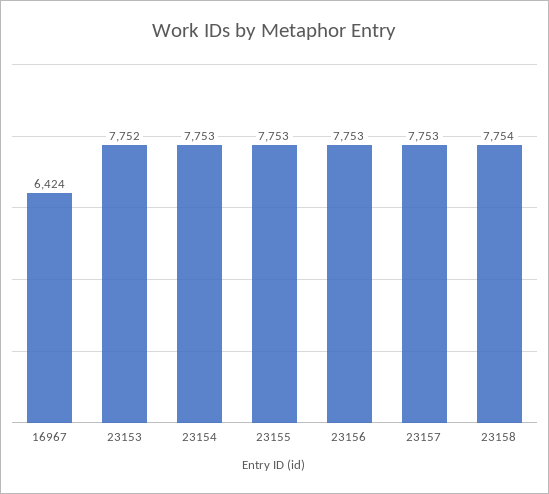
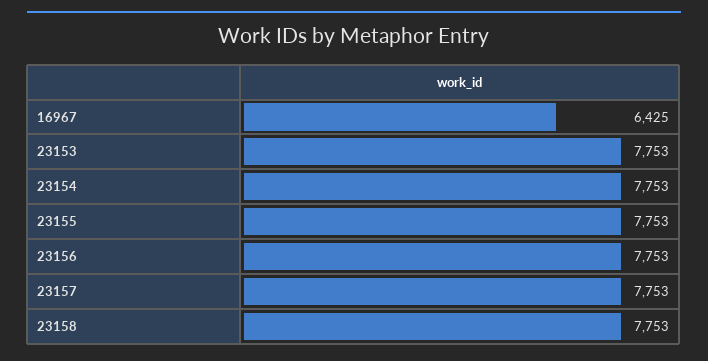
16967: 6424 -> 6425
23153: 7752 -> 7753
23158: 7754 -> 7753

